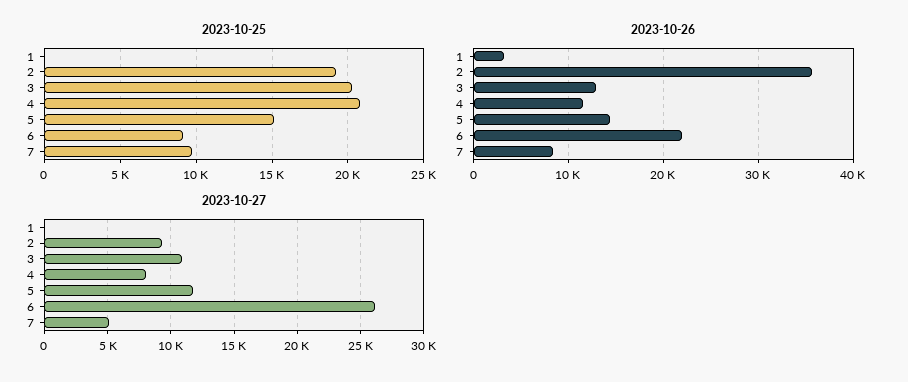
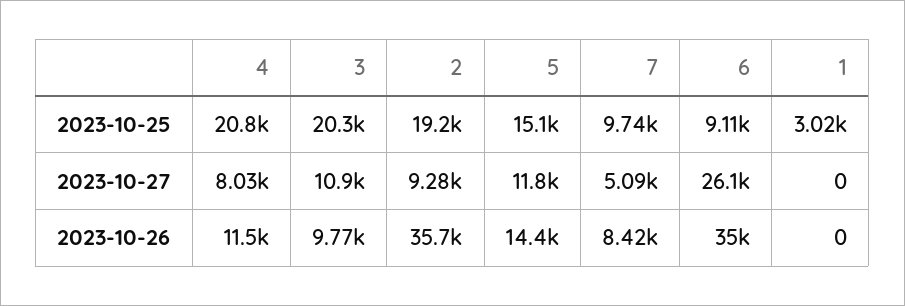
2023-10-25, 1: 0 -> 3020
2023-10-26, 1: 3000 -> 0
2023-10-26, 3: 13000 -> 9770
2023-10-26, 6: 22000 -> 35000

